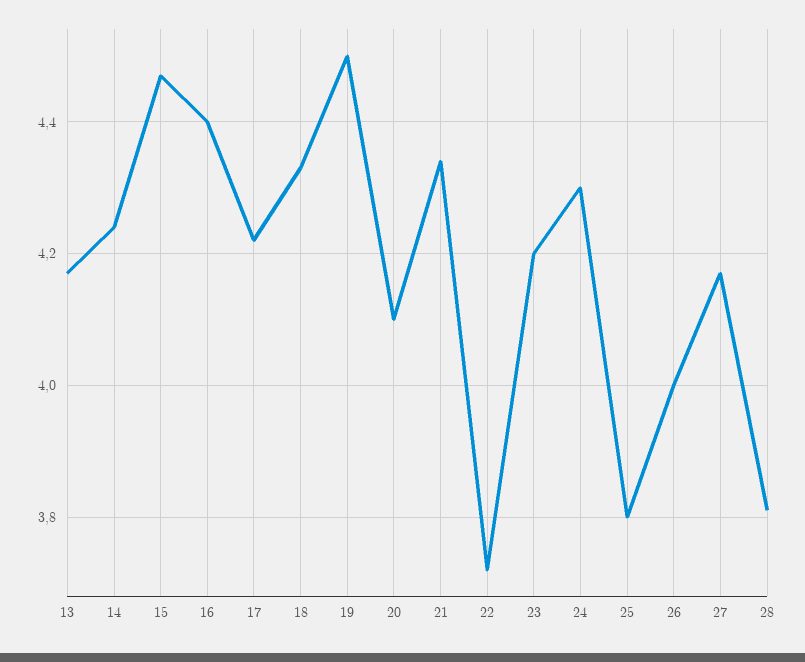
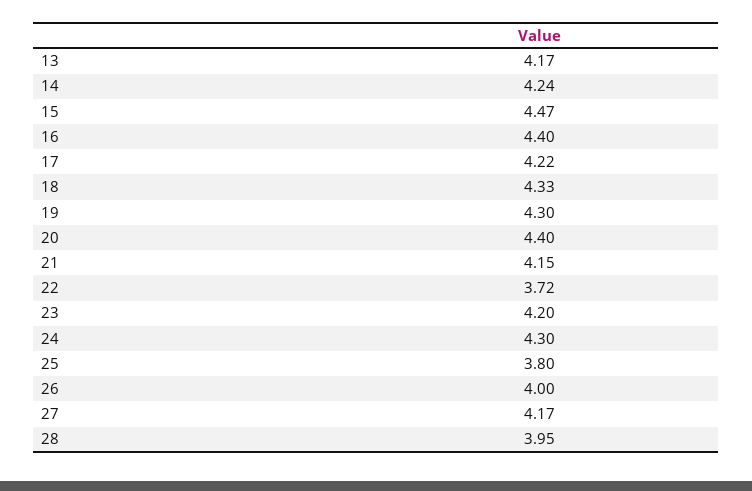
19: 4.5 -> 4.3
20: 4.1 -> 4.4
21: 4.35 -> 4.15
28: 3.8 -> 3.95

